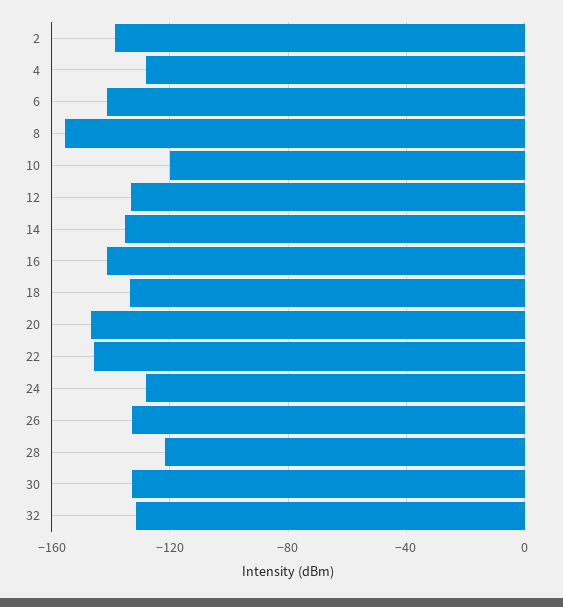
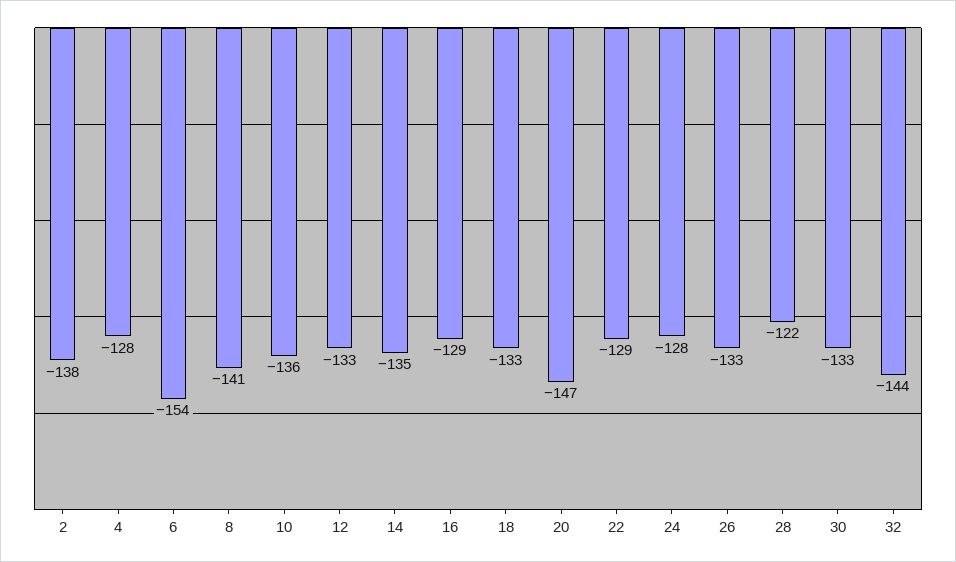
6: -140 -> -154
8: -155 -> -141
10: -120 -> -136
16: -140 -> -129
22: -145 -> -129
32: -130 -> -144

